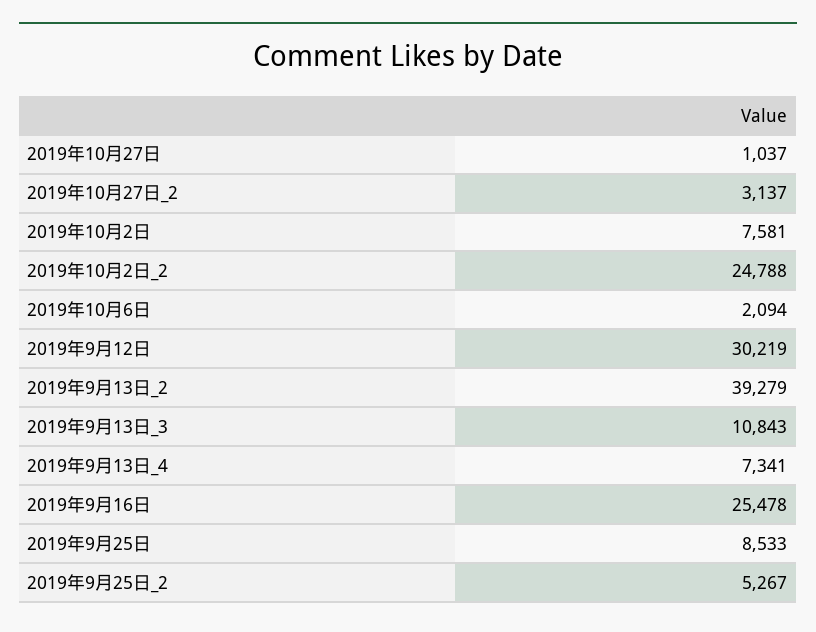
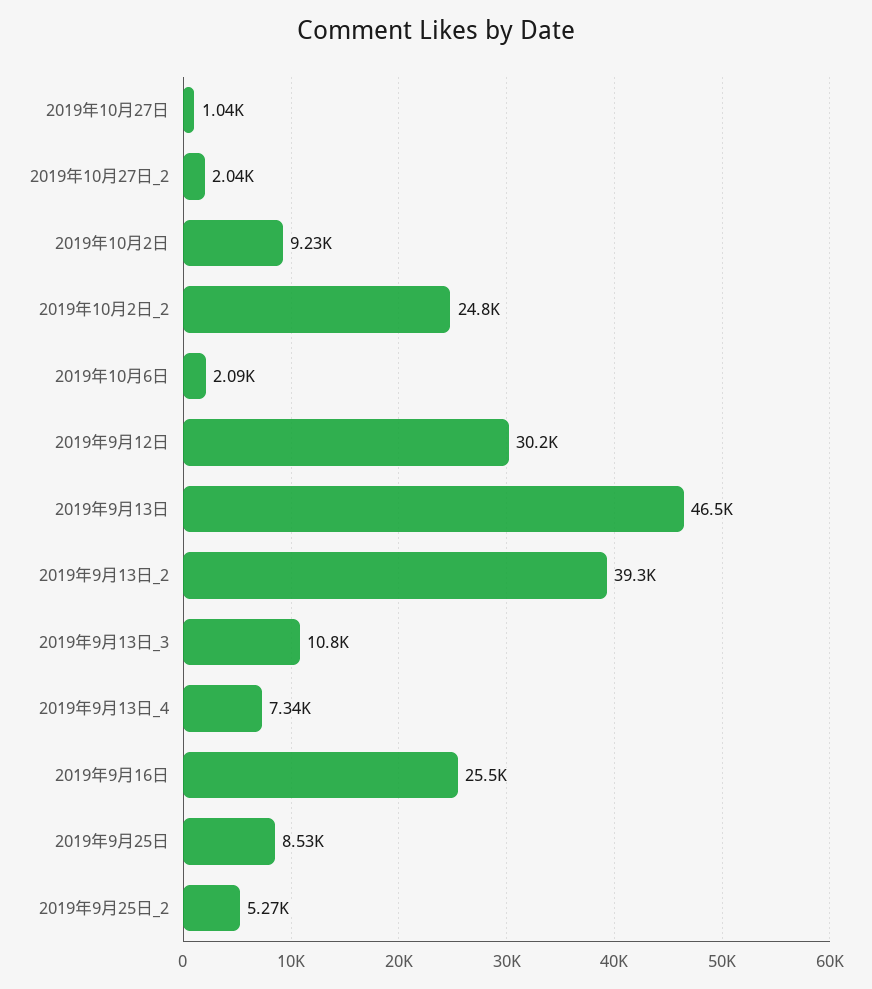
2019年10月27日_2: 3137 -> 2040
2019年10月2日: 7581 -> 9230
2019年9月13日: none -> 46500

